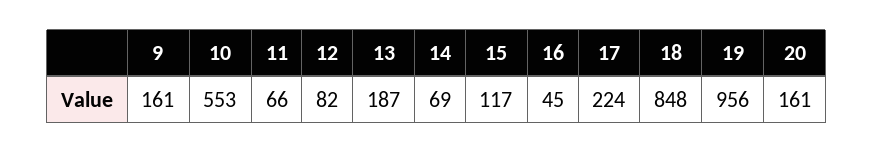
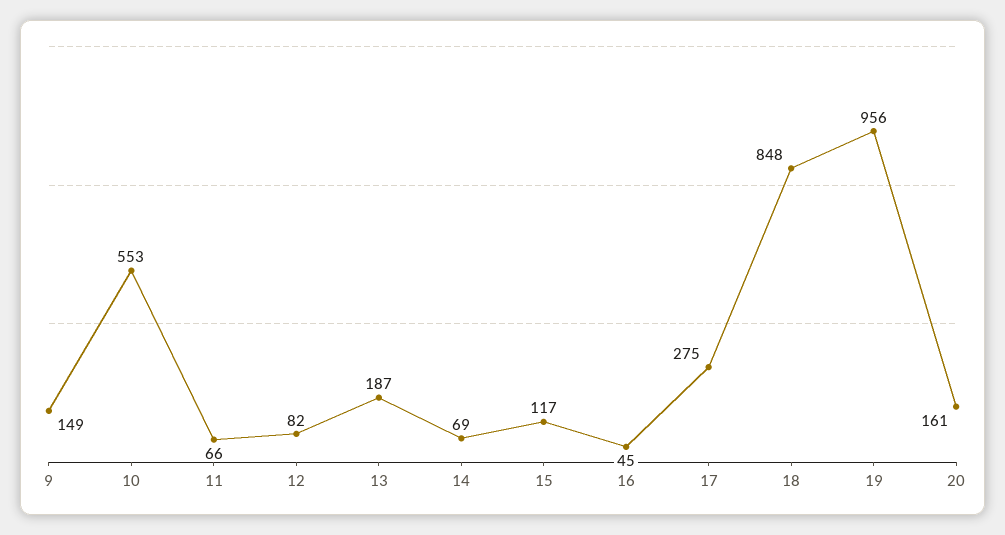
9: 161 -> 149
17: 224 -> 275

